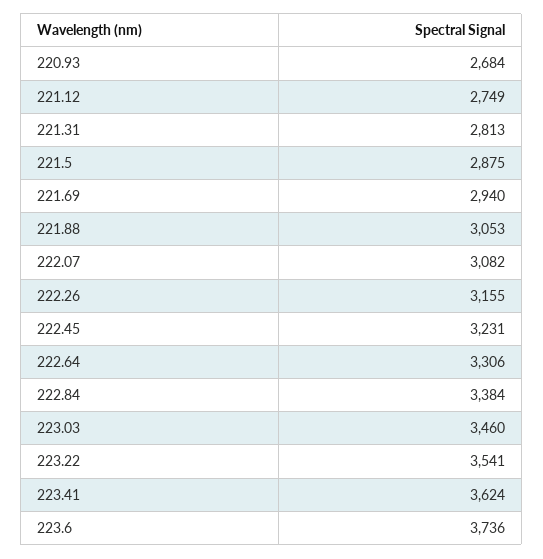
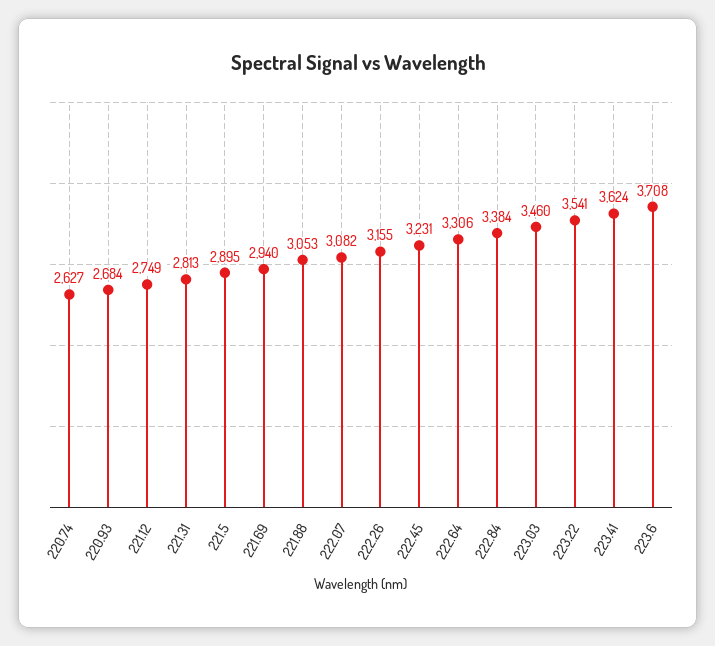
221.5: 2875 -> 2895
223.6: 3736 -> 3708
220.74: none -> 2627

